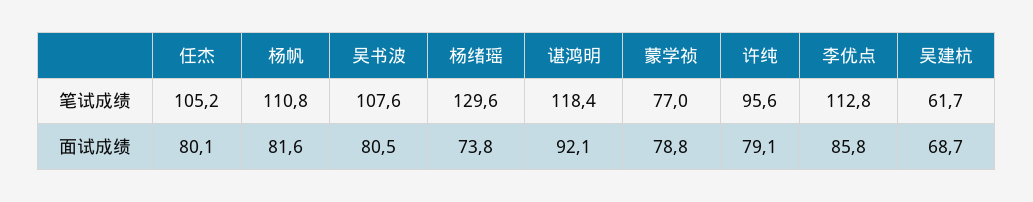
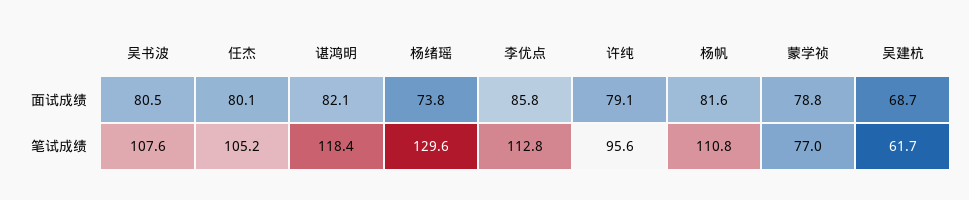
谌鸿明, 面试成绩: 92.1 -> 82.1

